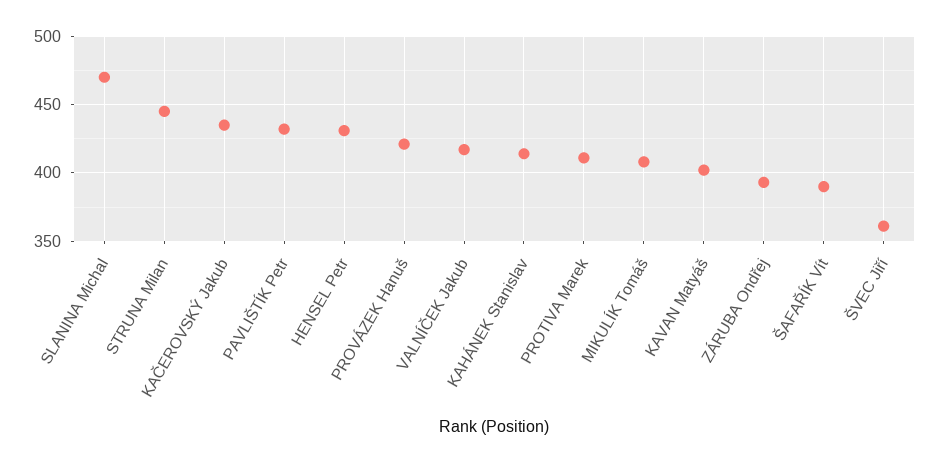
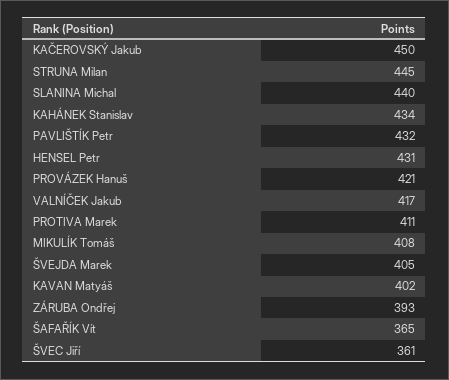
SLANINA Michal: 470 -> 440
KAČEROVSKÝ Jakub: 435 -> 450
KAHÁNEK Stanislav: 415 -> 434
ŠAFAŘÍK Vít: 390 -> 365
ŠVEJDA Marek: none -> 405

